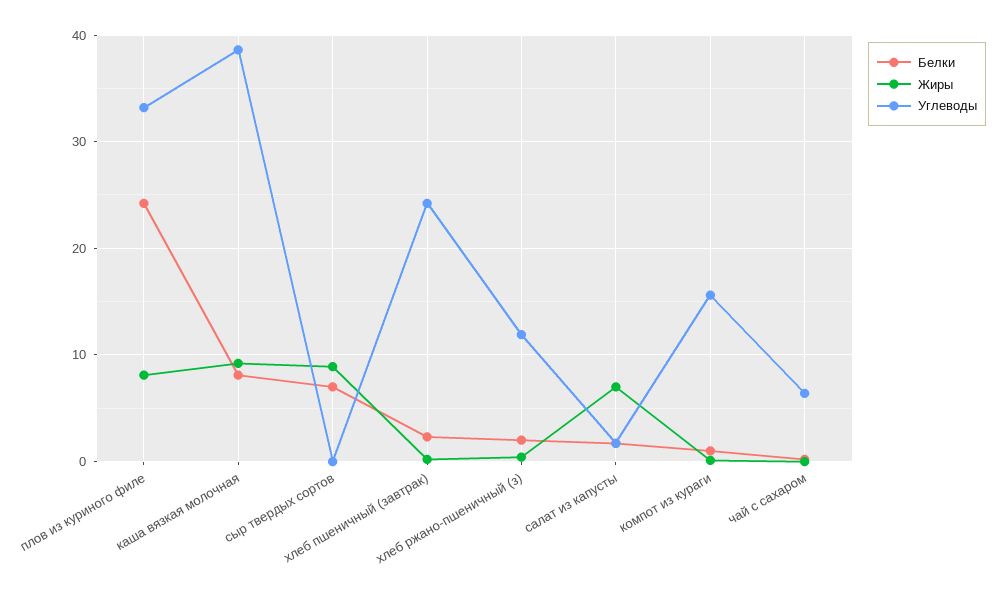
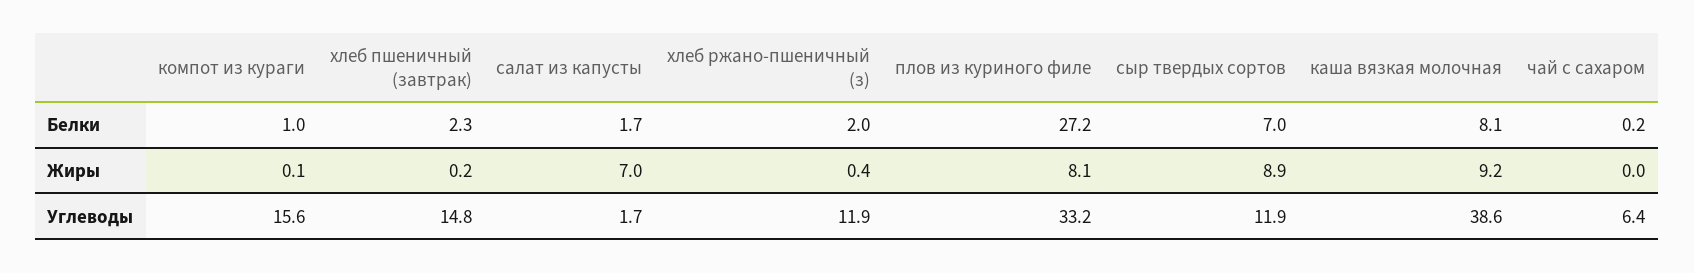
Белки, плов из куриного филе: 24 -> 27.2
Углеводы, сыр твердых сортов: 0 -> 11.9
Углеводы, хлеб пшеничный (завтрак): 24 -> 14.8

